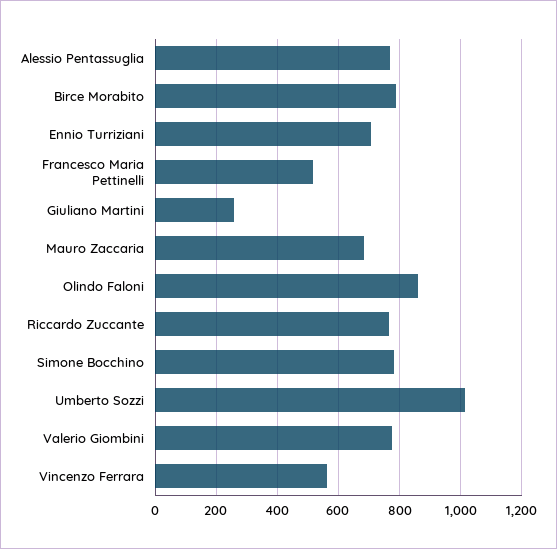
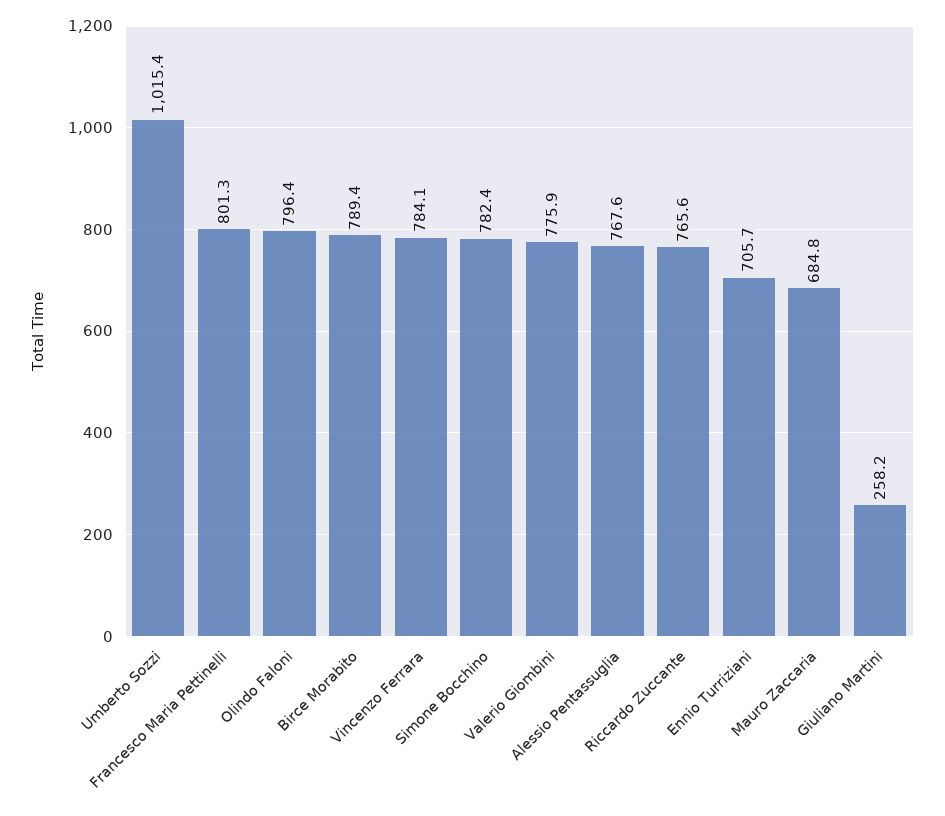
Francesco Maria Pettinelli: 520 -> 801.3
Olindo Faloni: 860 -> 796.4
Vincenzo Ferrara: 560 -> 784.1

